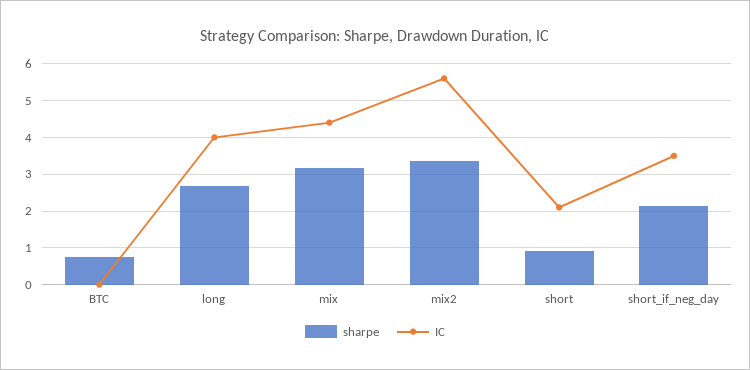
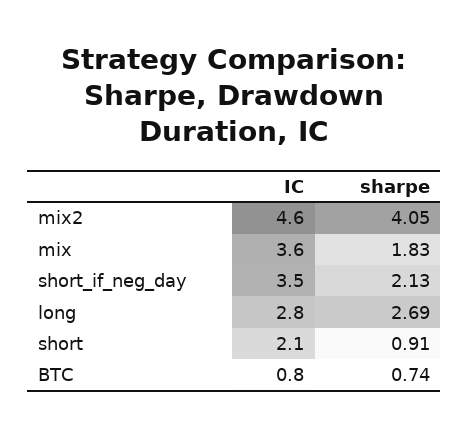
IC, BTC: 0 -> 0.8
IC, long: 4 -> 2.8
sharpe, mix: 3.2 -> 1.83
IC, mix: 4.4 -> 3.6
sharpe, mix2: 3.4 -> 4.05
IC, mix2: 5.6 -> 4.6

